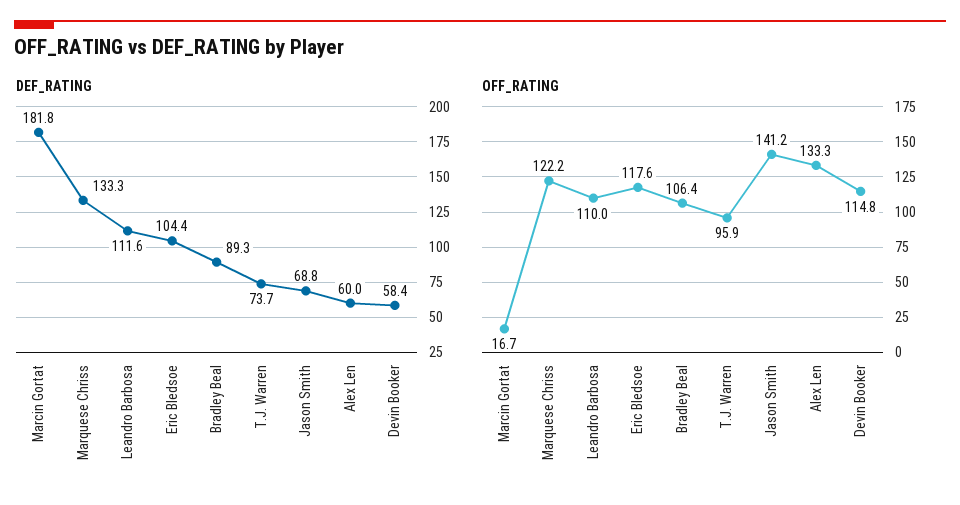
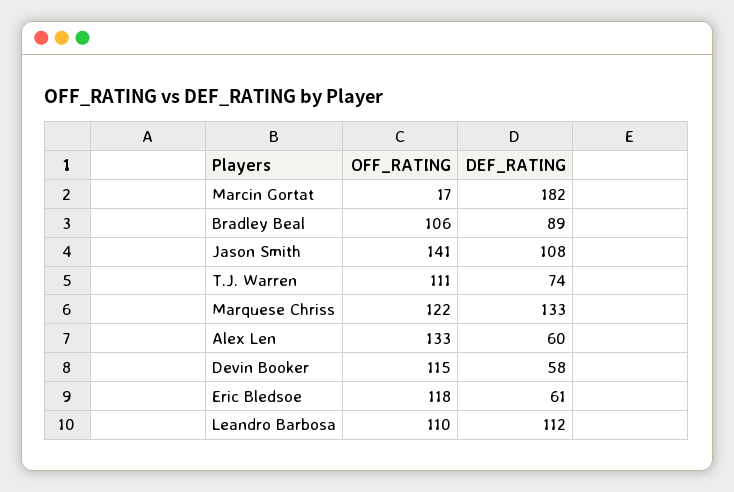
DEF_RATING, Eric Bledsoe: 104.4 -> 61
DEF_RATING, Jason Smith: 68.8 -> 108
OFF_RATING, T.J. Warren: 95.9 -> 111

